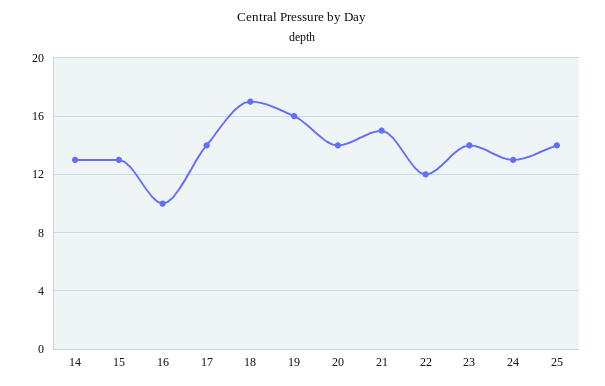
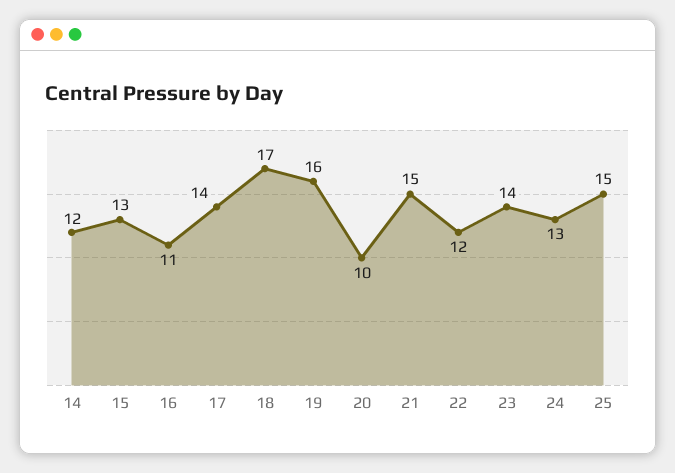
14: 13 -> 12
16: 10 -> 11
20: 14 -> 10
25: 14 -> 15

